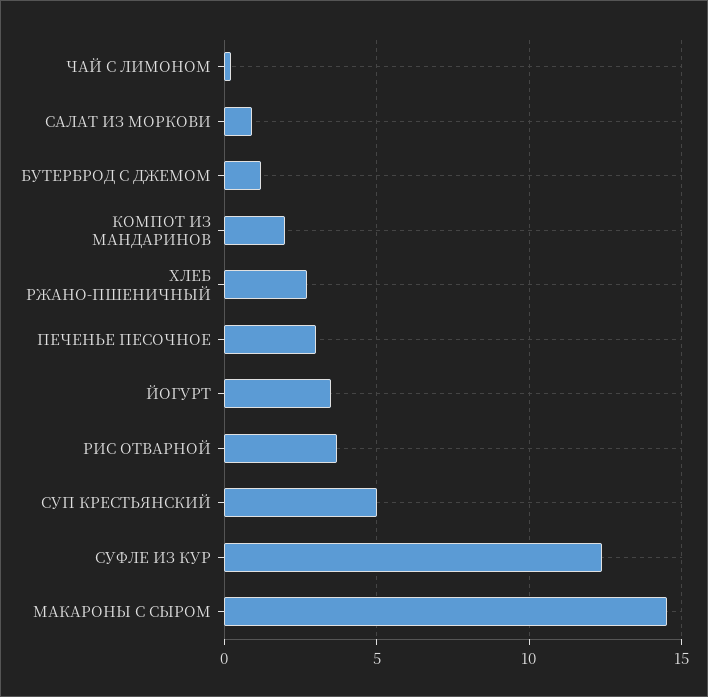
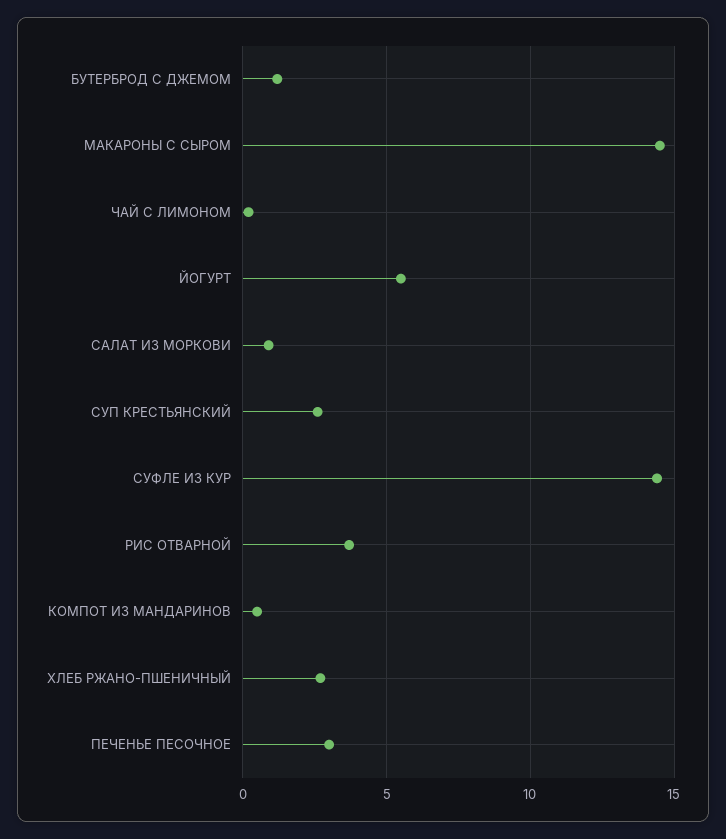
КОМПОТ ИЗ МАНДАРИНОВ: 2 -> 0.5
ЙОГУРТ: 3.5 -> 5.5
СУП КРЕСТЬЯНСКИЙ: 5 -> 2.5
СУФЛЕ ИЗ КУР: 12.5 -> 14.5

